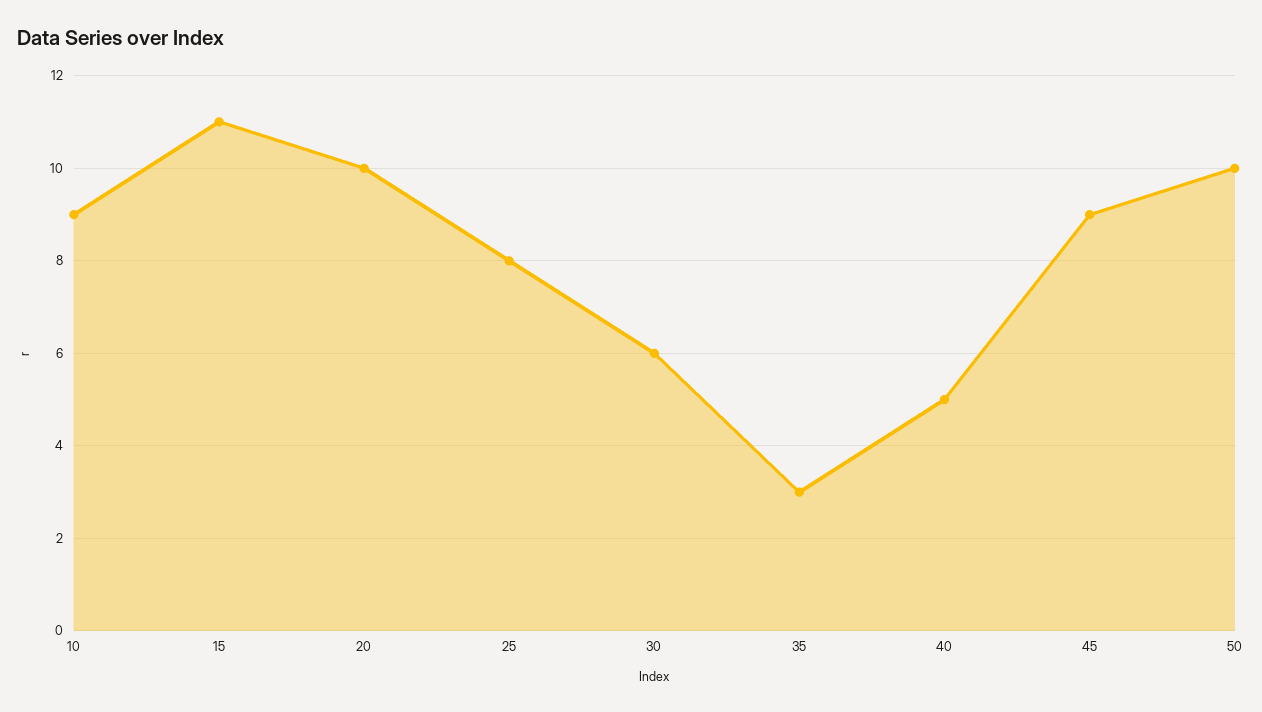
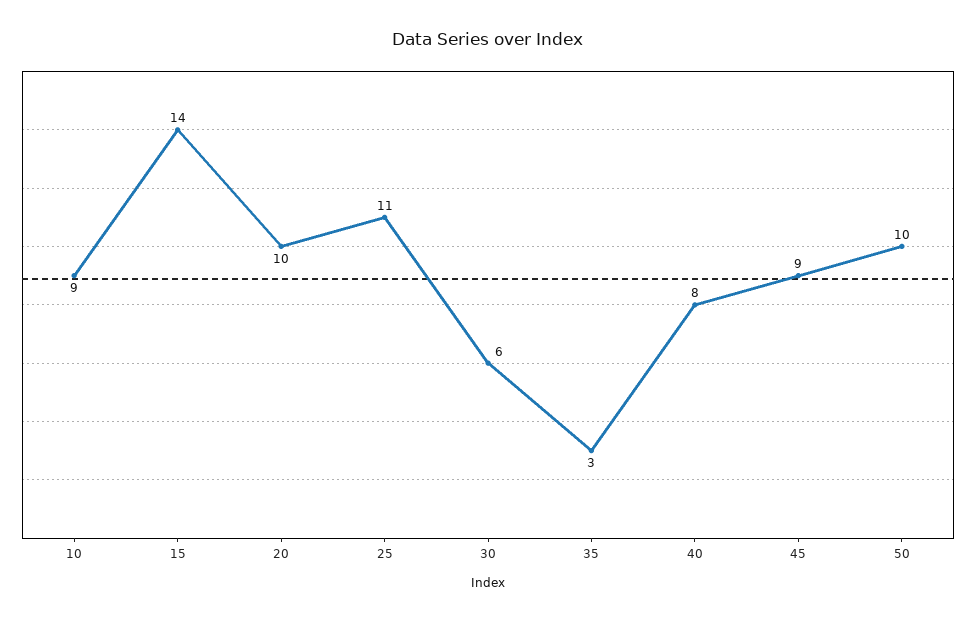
15: 11 -> 14
25: 8 -> 11
40: 5 -> 8

